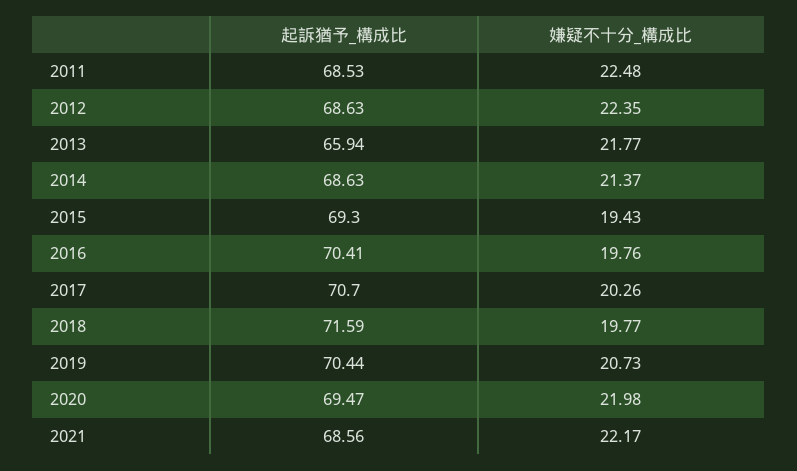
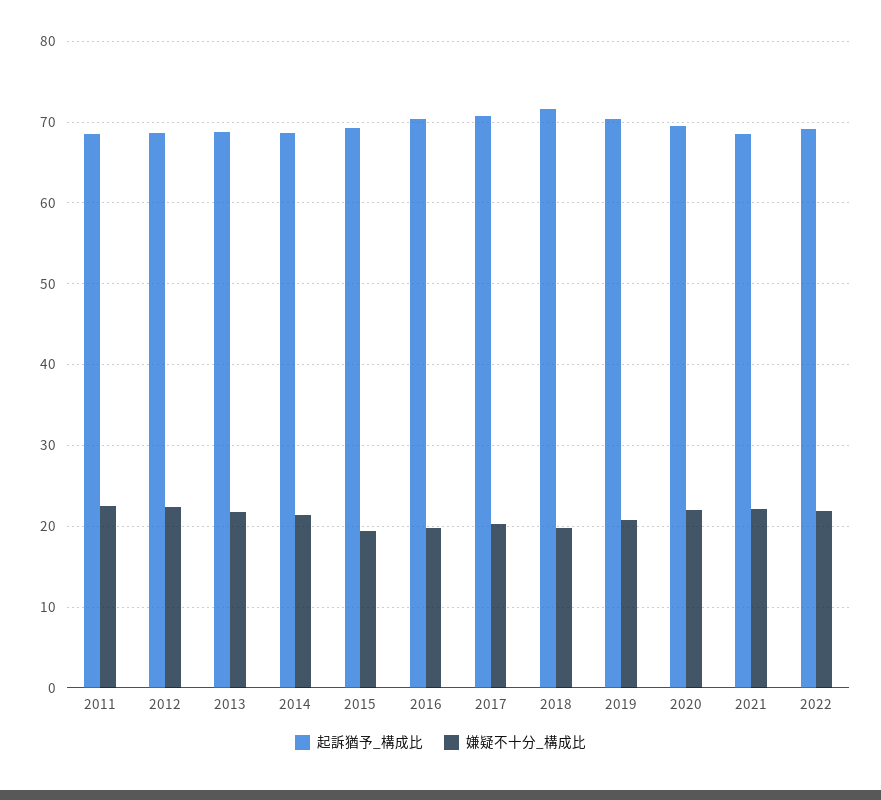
起訴猶予_構成比, 2013: 65.94 -> 69
起訴猶予_構成比, 2022: none -> 69
嫌疑不十分_構成比, 2022: none -> 22

